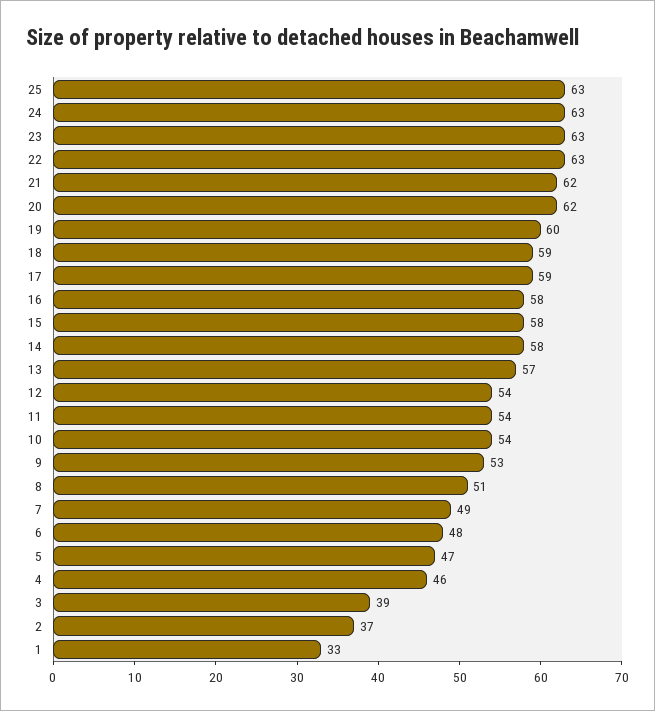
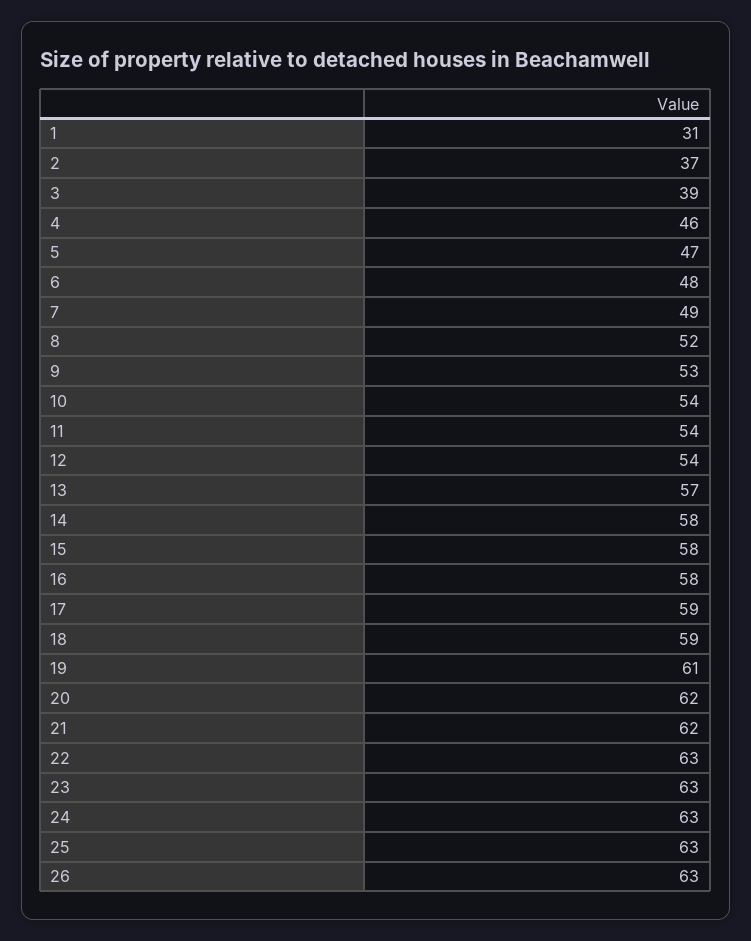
19: 60 -> 61
8: 51 -> 52
1: 33 -> 31
26: none -> 63

